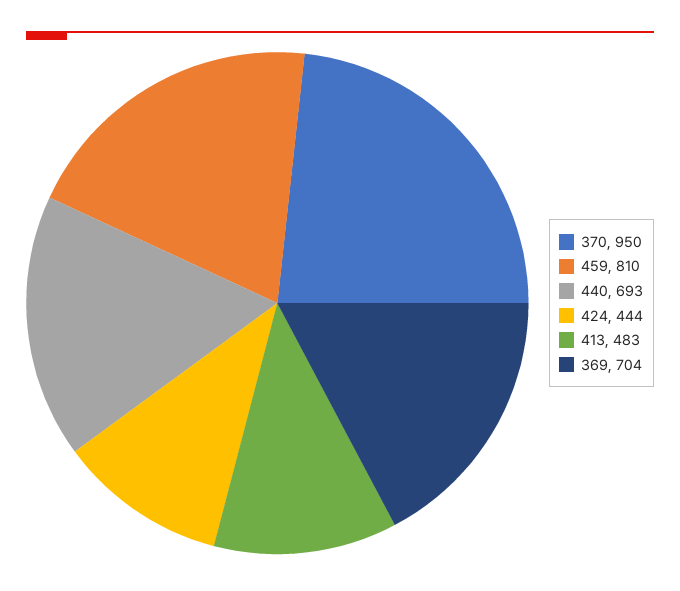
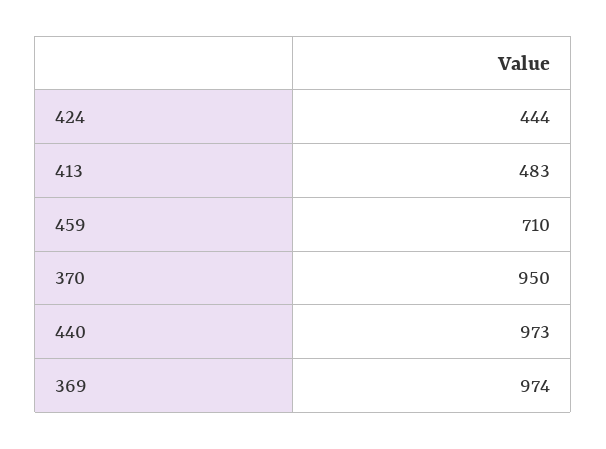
459: 810 -> 710
440: 693 -> 973
369: 704 -> 974

